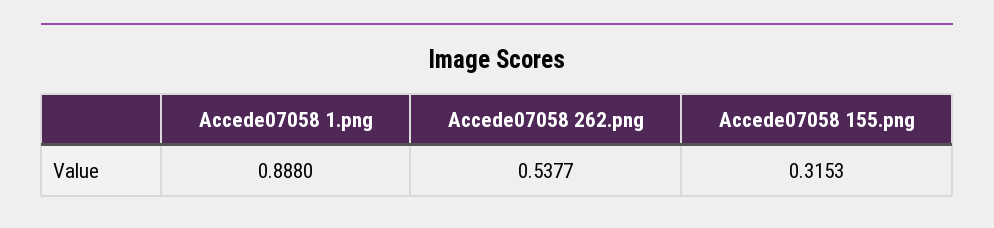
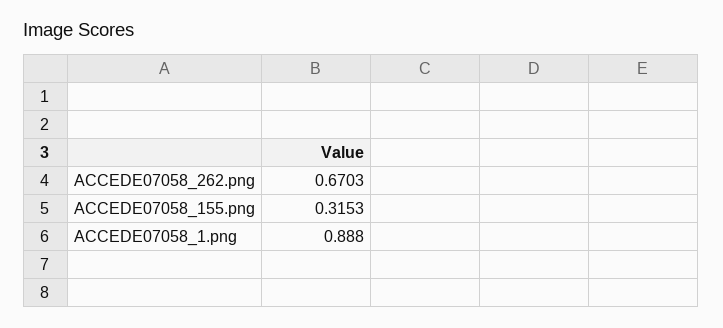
Accede07058 262.png: 0.5377 -> 0.6703

